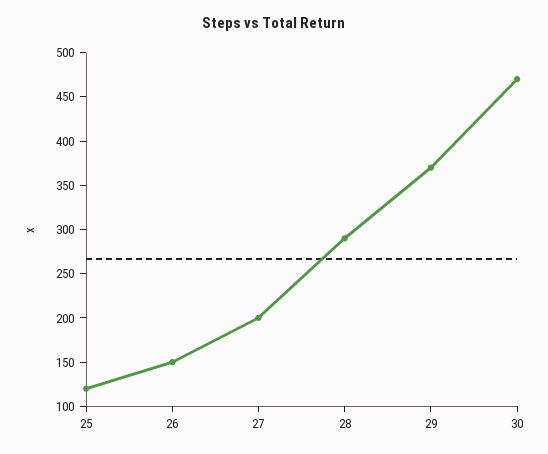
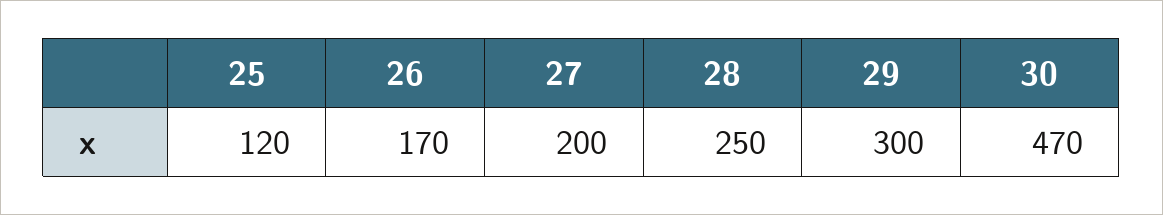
26: 150 -> 170
28: 290 -> 250
29: 370 -> 300

